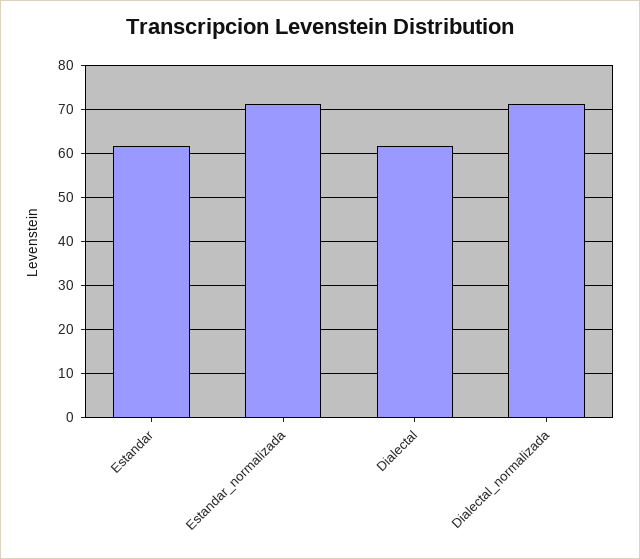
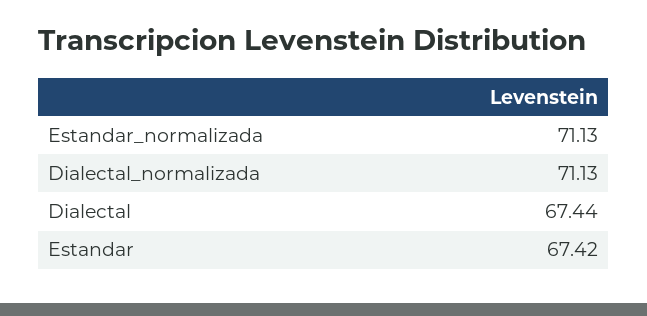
Estandar: 62 -> 67.42
Dialectal: 62 -> 67.44

